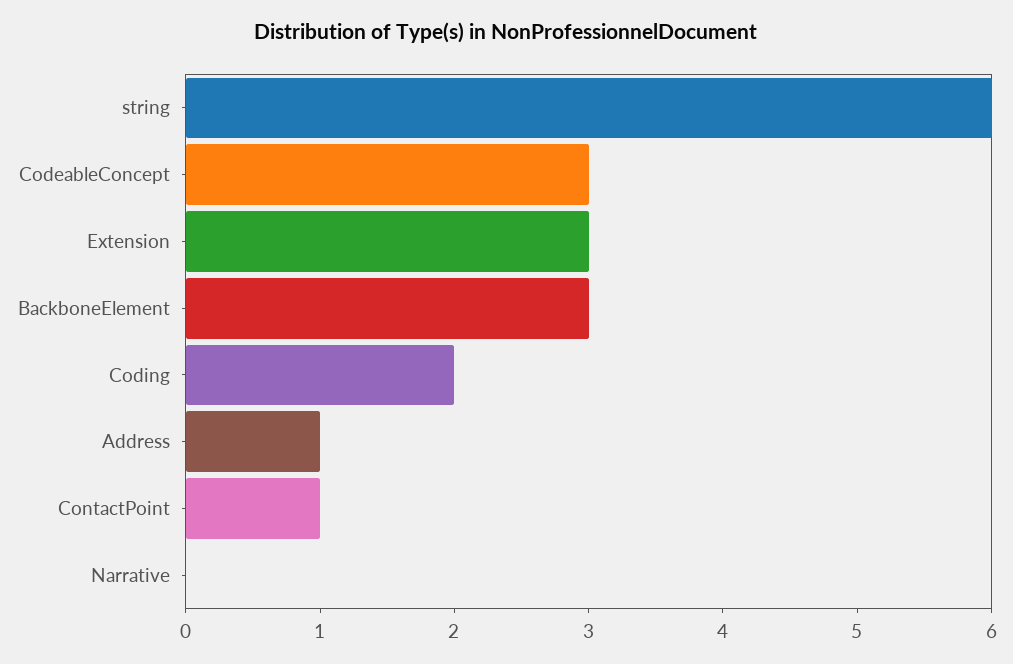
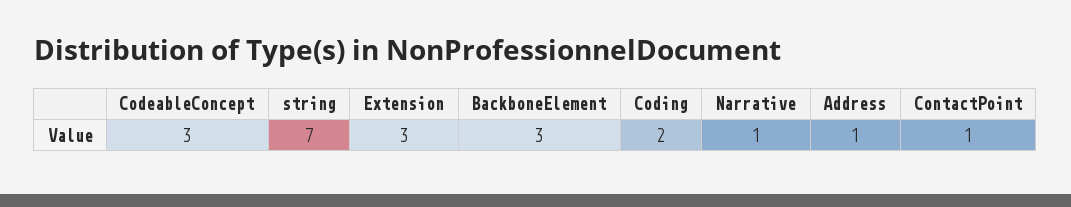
string: 6 -> 7
Narrative: 0 -> 1

